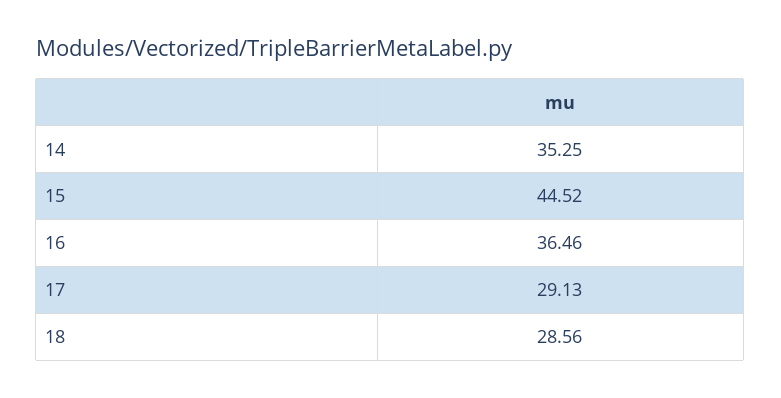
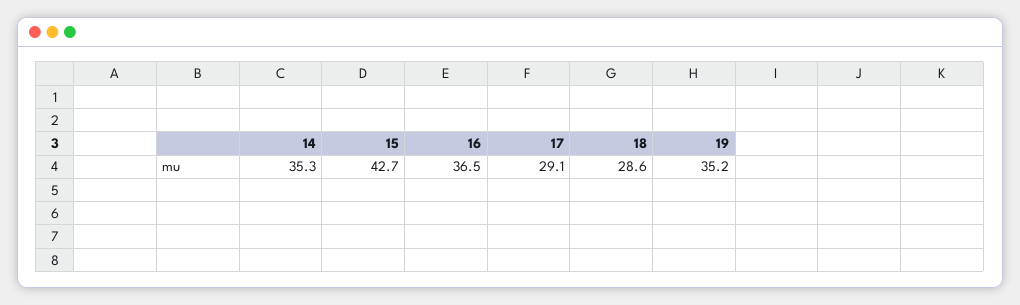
15: 44.52 -> 42.7
19: none -> 35.2

